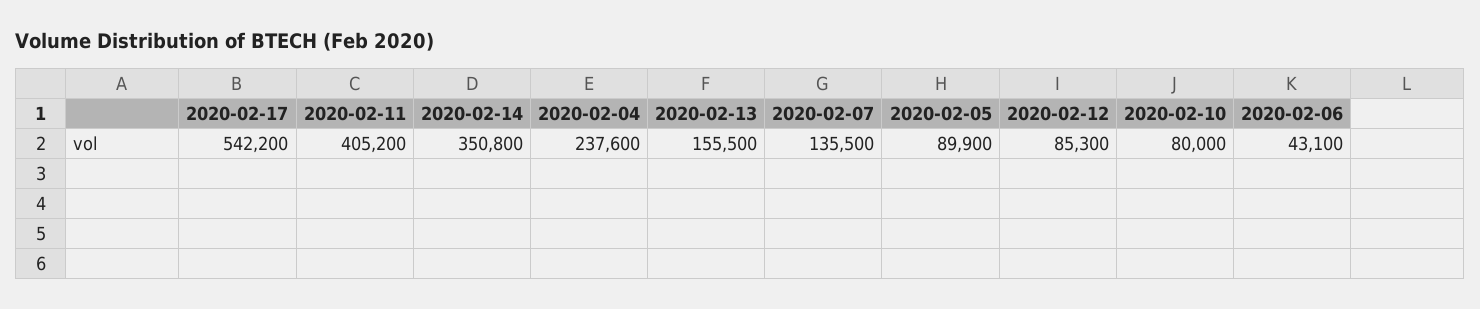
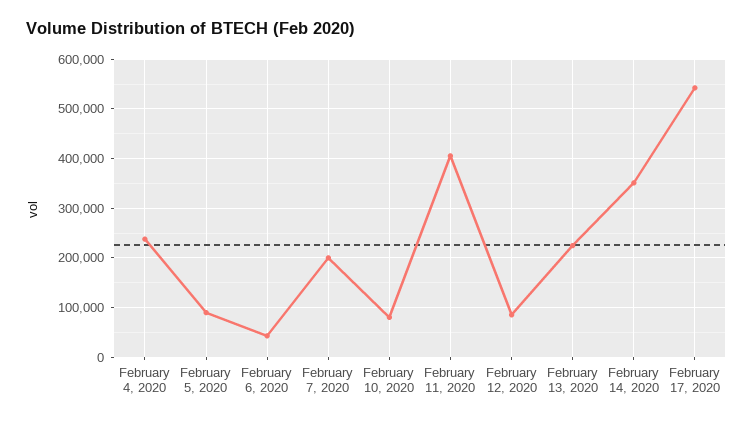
2020-02-13: 155500 -> 220000
2020-02-07: 135500 -> 200000

